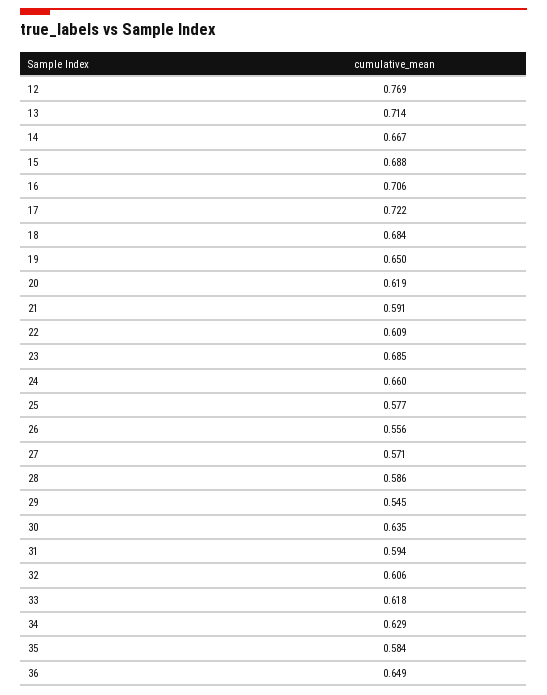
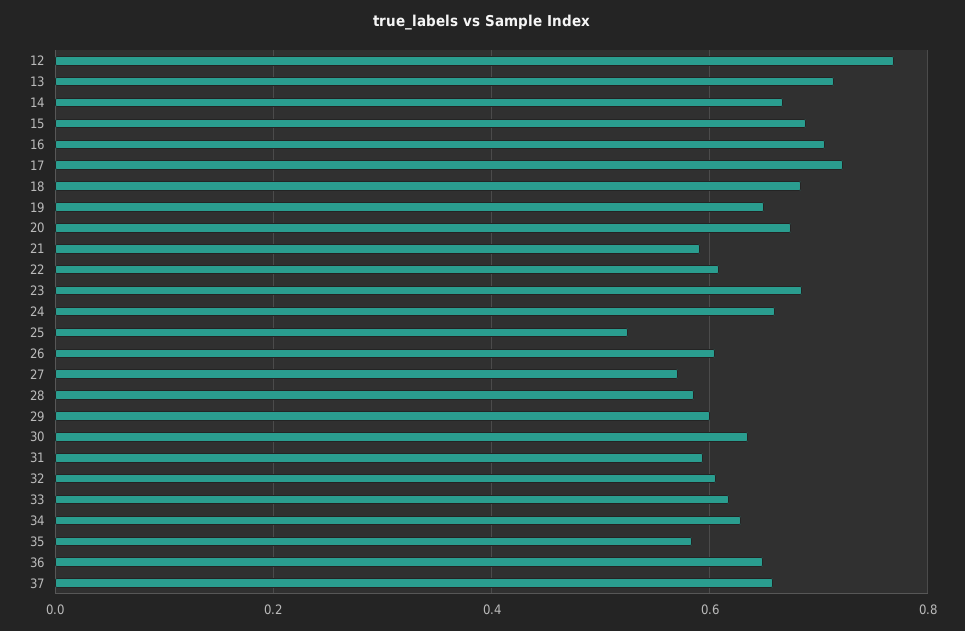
20: 0.619 -> 0.68
25: 0.577 -> 0.52
26: 0.556 -> 0.6
29: 0.545 -> 0.6
37: none -> 0.66

